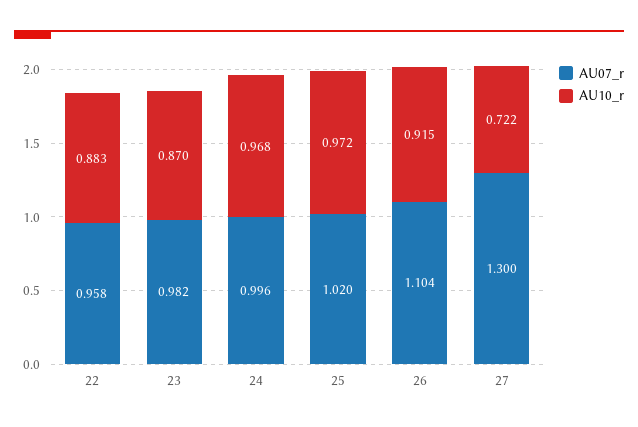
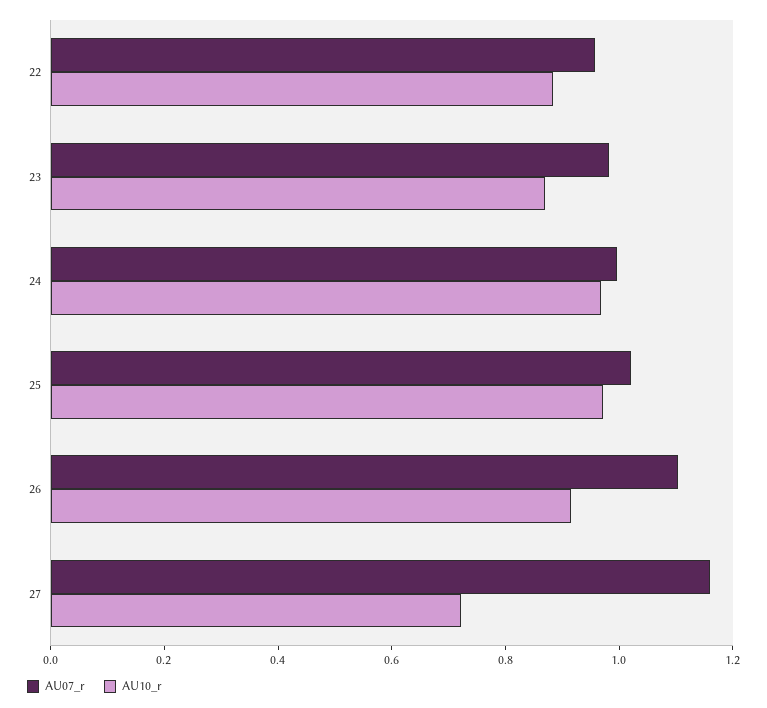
AU07_r, 27: 1.3 -> 1.15

